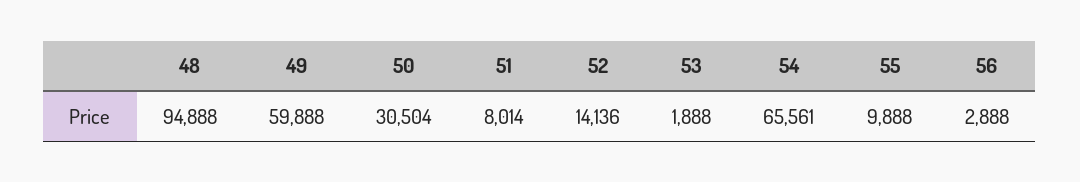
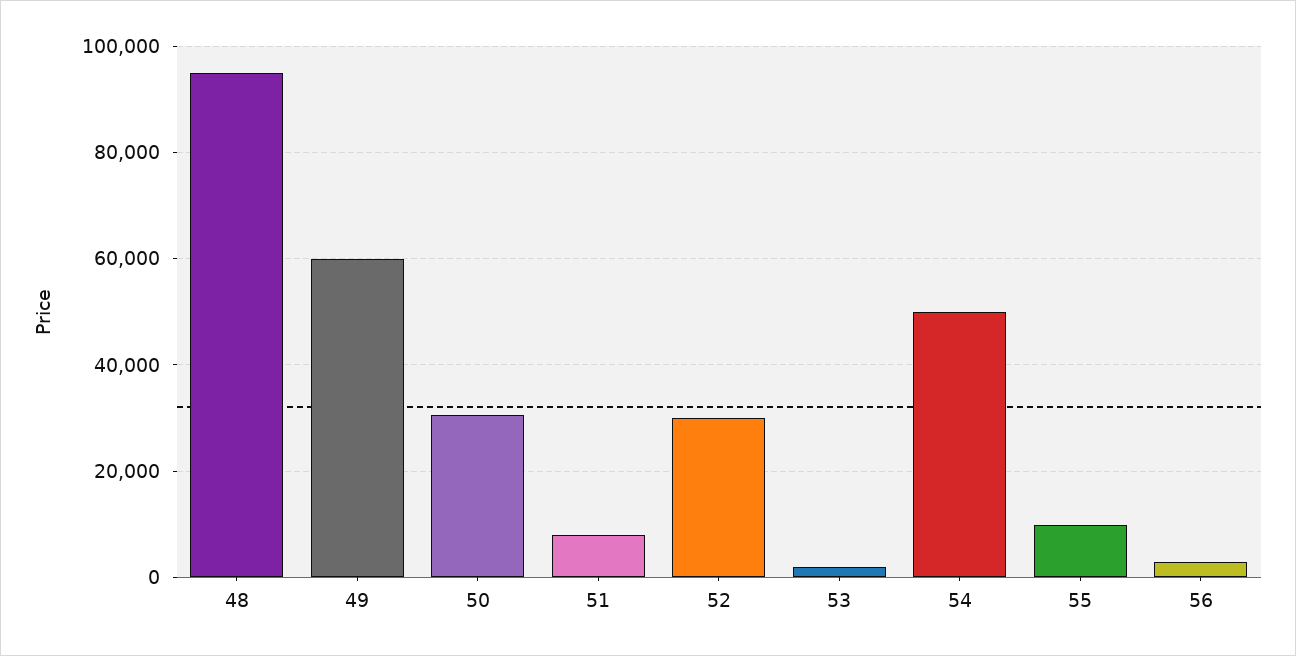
52: 14136 -> 30000
54: 65561 -> 50000

